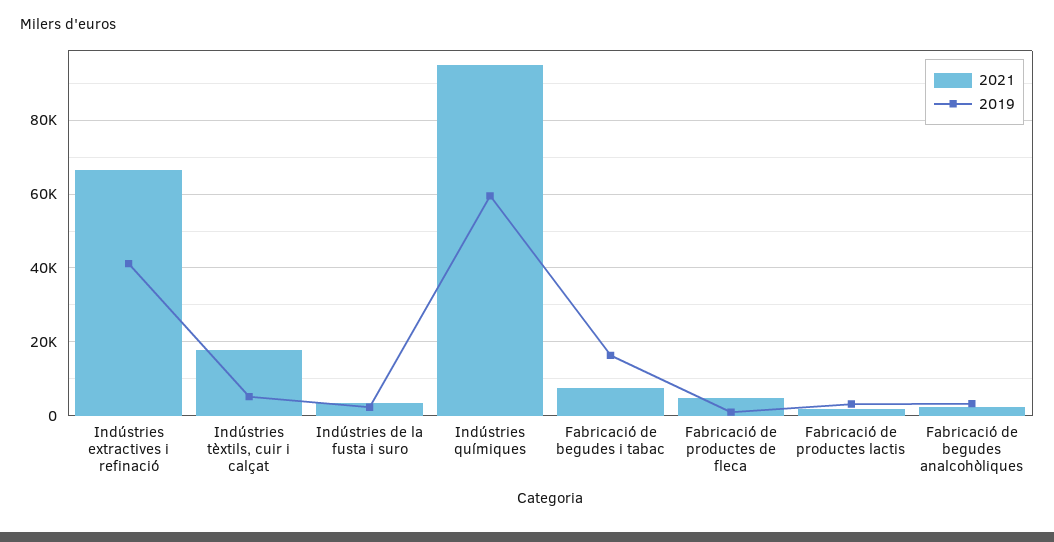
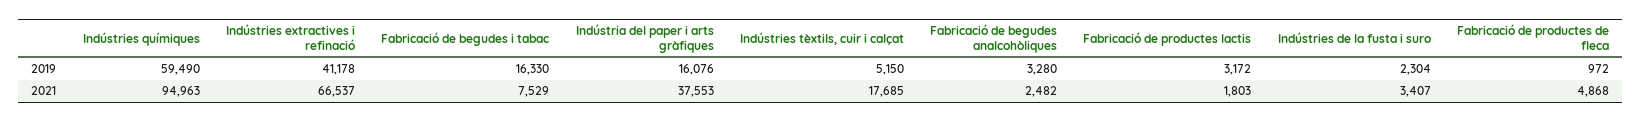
2019, Indústria del paper i arts gràfiques: none -> 16076
2021, Indústria del paper i arts gràfiques: none -> 37553

